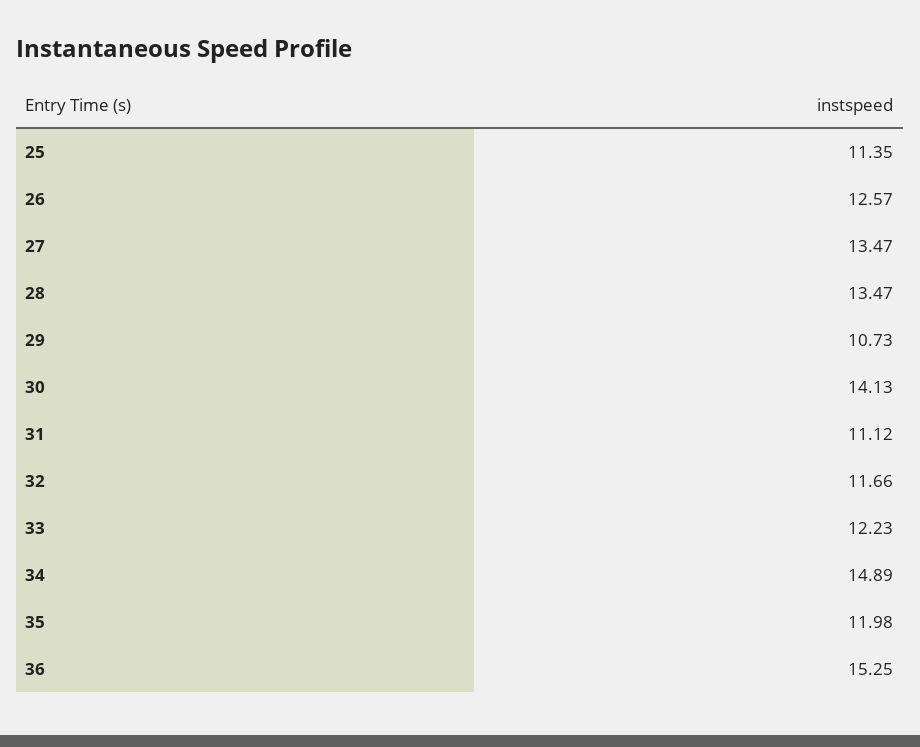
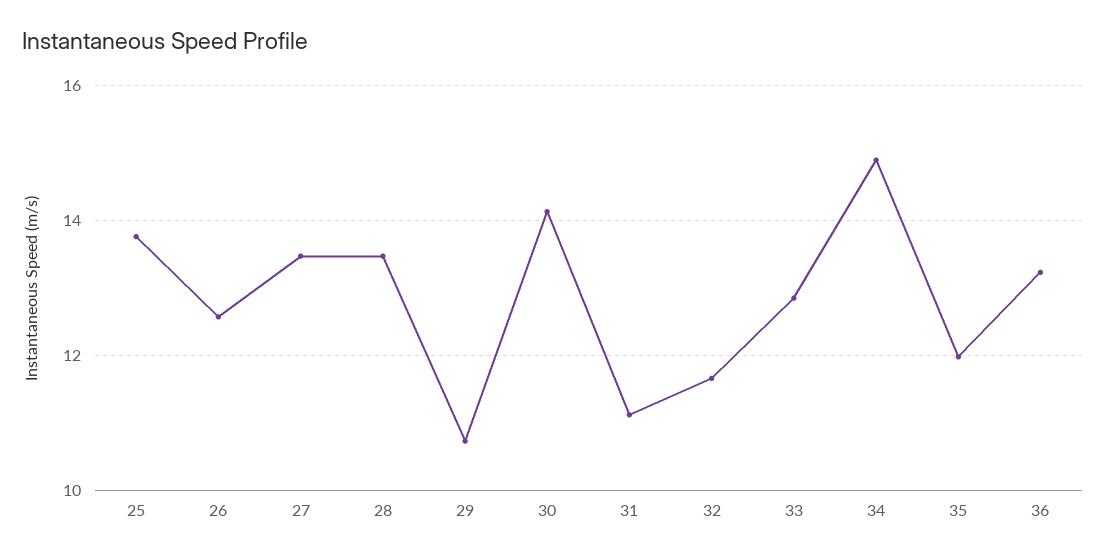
25: 11.35 -> 13.8
33: 12.23 -> 12.8
36: 15.25 -> 13.2

